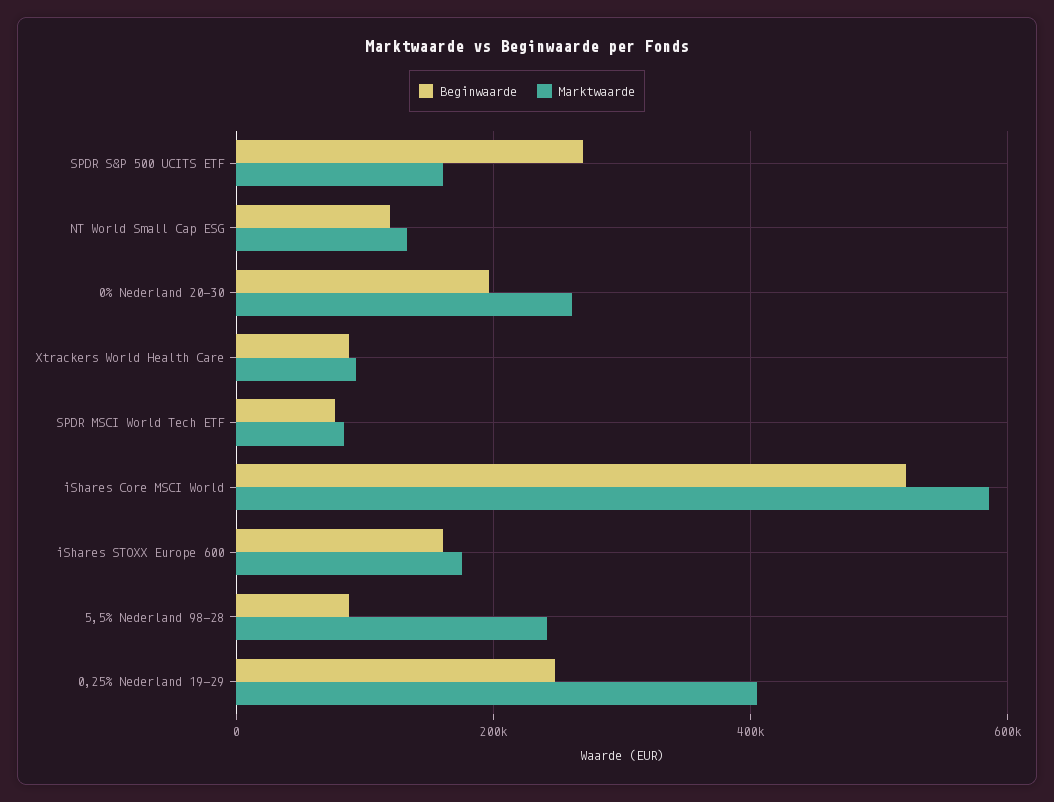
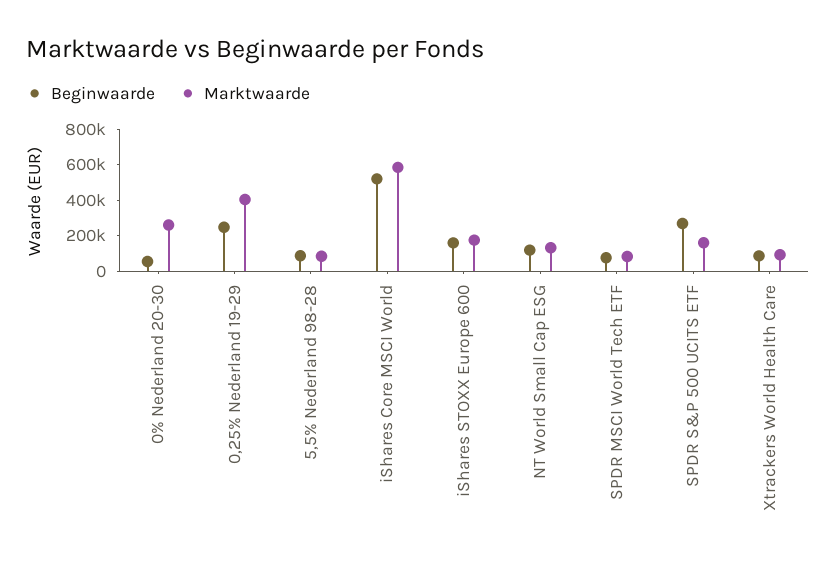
Beginwaarde, 0% Nederland 20-30: 200000 -> 50000
Marktwaarde, 5,5% Nederland 98-28: 240000 -> 100000

